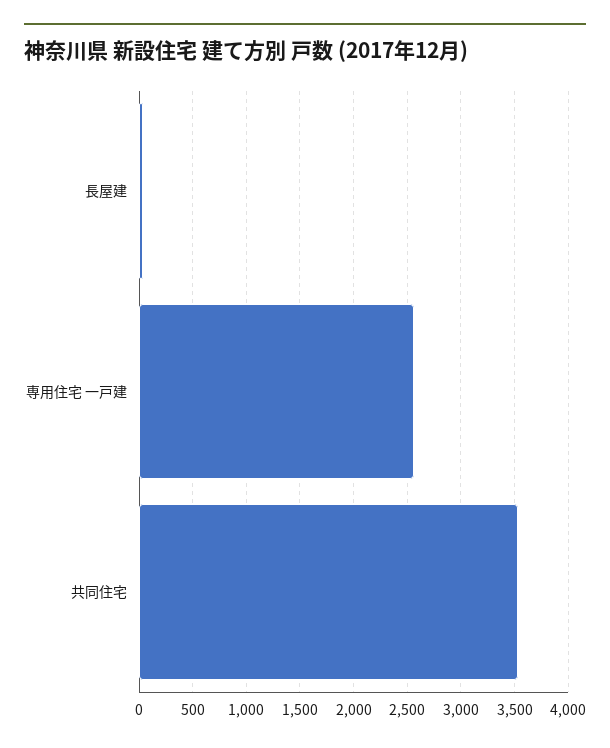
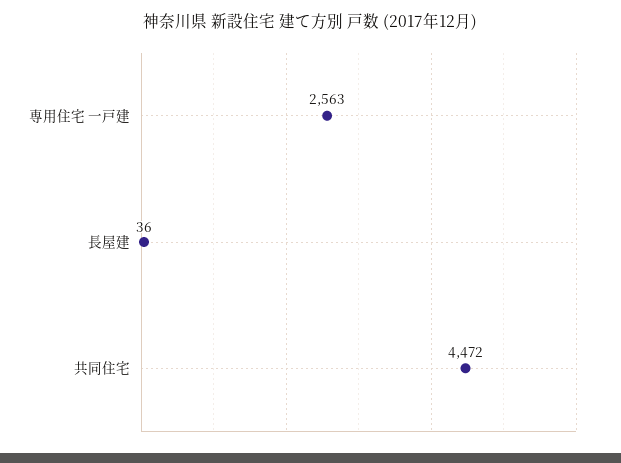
共同住宅: 3500 -> 4472

